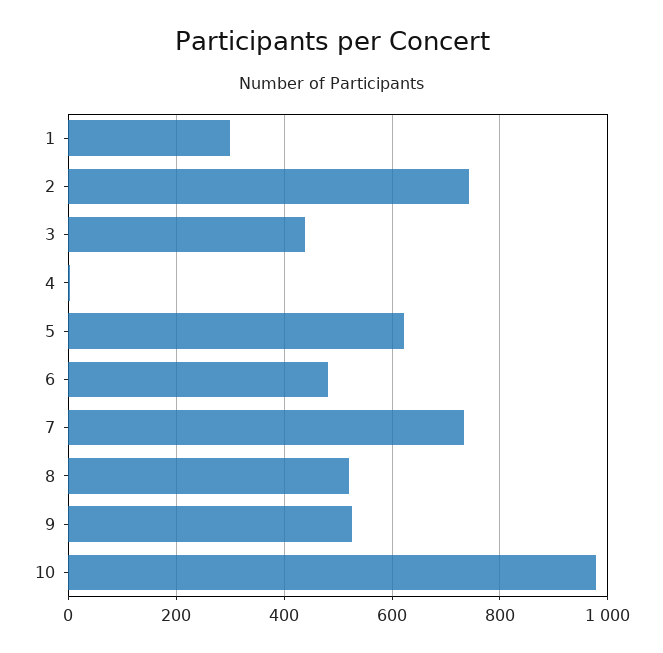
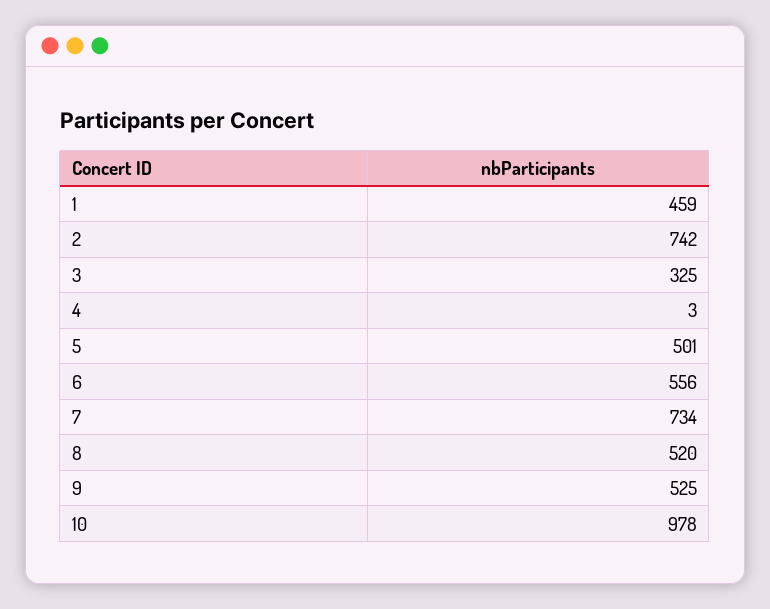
1: 300 -> 459
3: 440 -> 325
5: 620 -> 501
6: 480 -> 556

